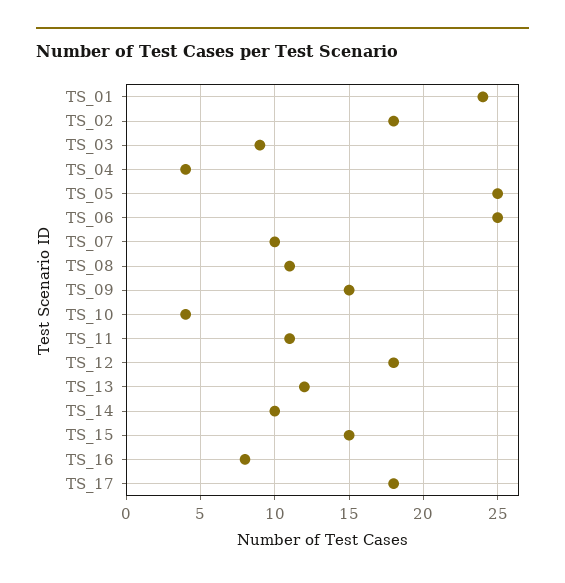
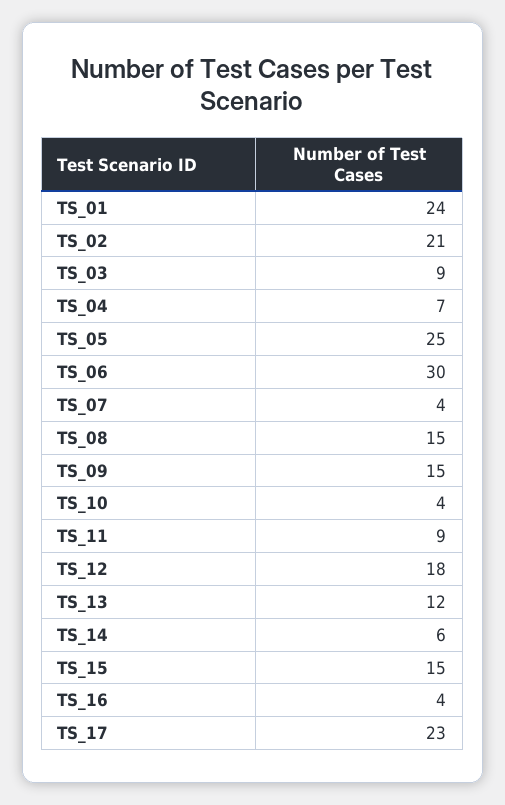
TS_02: 18 -> 21
TS_04: 4 -> 7
TS_06: 25 -> 30
TS_07: 10 -> 4
TS_08: 11 -> 15
TS_11: 11 -> 9
TS_14: 10 -> 6
TS_16: 8 -> 4
TS_17: 18 -> 23

